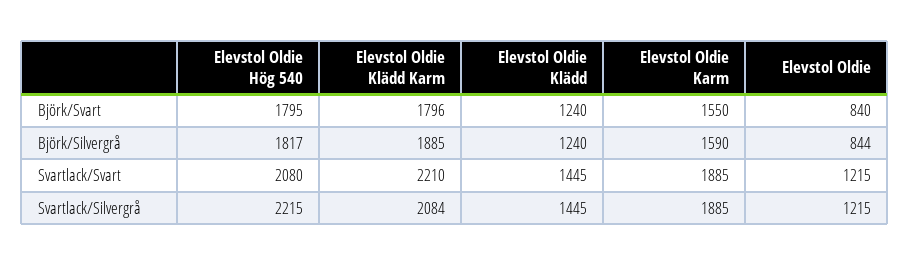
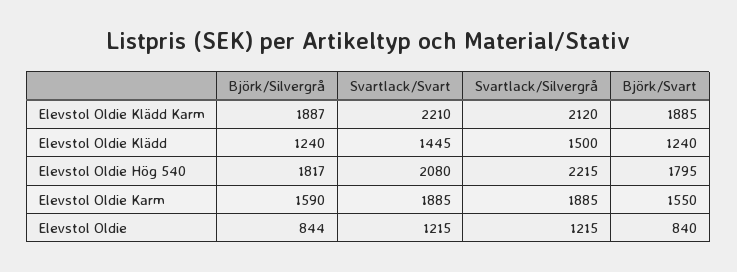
Elevstol Oldie Klädd Karm, Björk/Svart: 1796 -> 1885
Elevstol Oldie Klädd Karm, Björk/Silvergrå: 1885 -> 1887
Elevstol Oldie Klädd Karm, Svartlack/Silvergrå: 2084 -> 2120
Elevstol Oldie Klädd, Svartlack/Silvergrå: 1445 -> 1500

